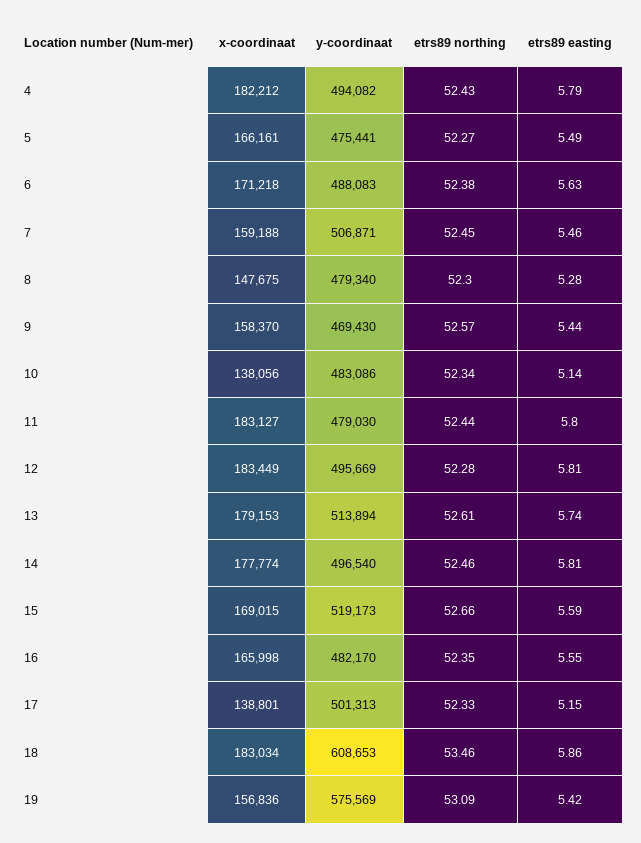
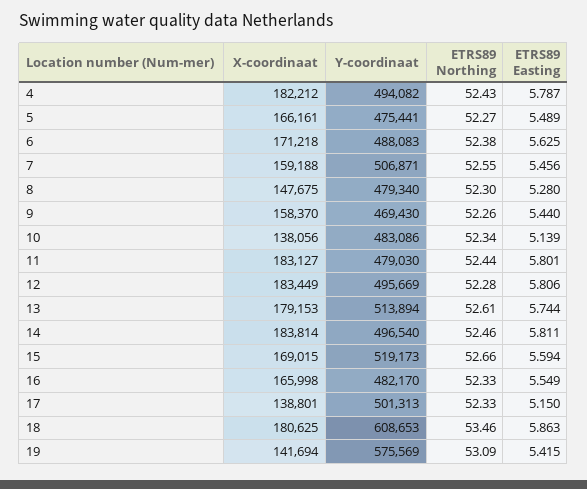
etrs89 northing, 7: 52.45 -> 52.55
etrs89 northing, 9: 52.57 -> 52.26
x-coordinaat, 14: 177774 -> 183814
etrs89 northing, 16: 52.35 -> 52.33
x-coordinaat, 18: 183034 -> 180625
x-coordinaat, 19: 156836 -> 141694

